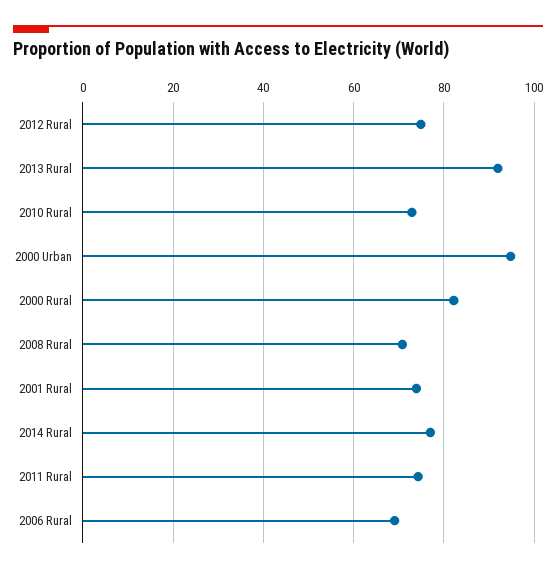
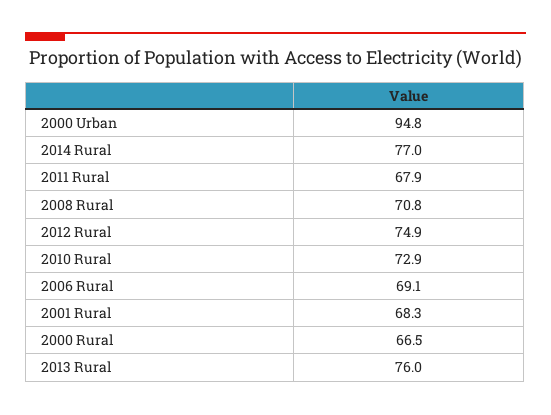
2013 Rural: 92 -> 76
2000 Rural: 82 -> 66.5
2001 Rural: 74 -> 68.3
2011 Rural: 74 -> 67.9

